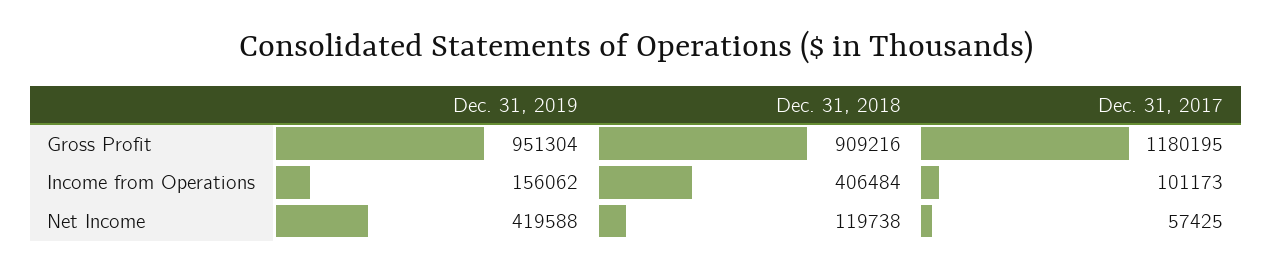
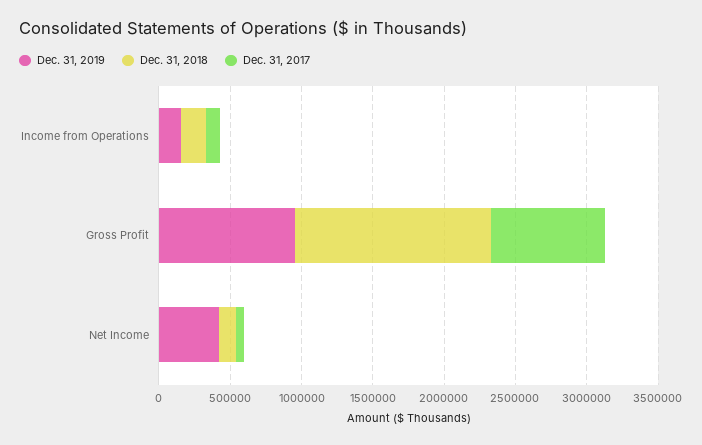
Dec. 31, 2018, Gross Profit: 909216 -> 1400000
Dec. 31, 2017, Gross Profit: 1180195 -> 800000
Dec. 31, 2018, Income from Operations: 406484 -> 200000

